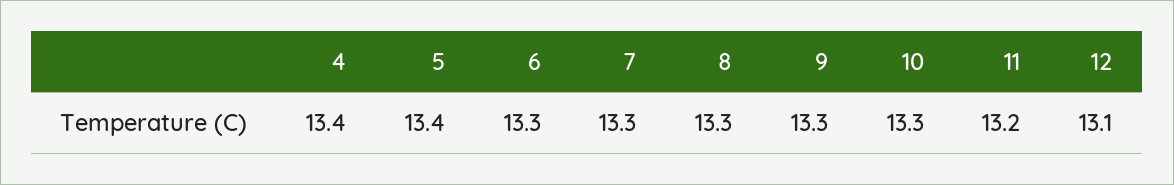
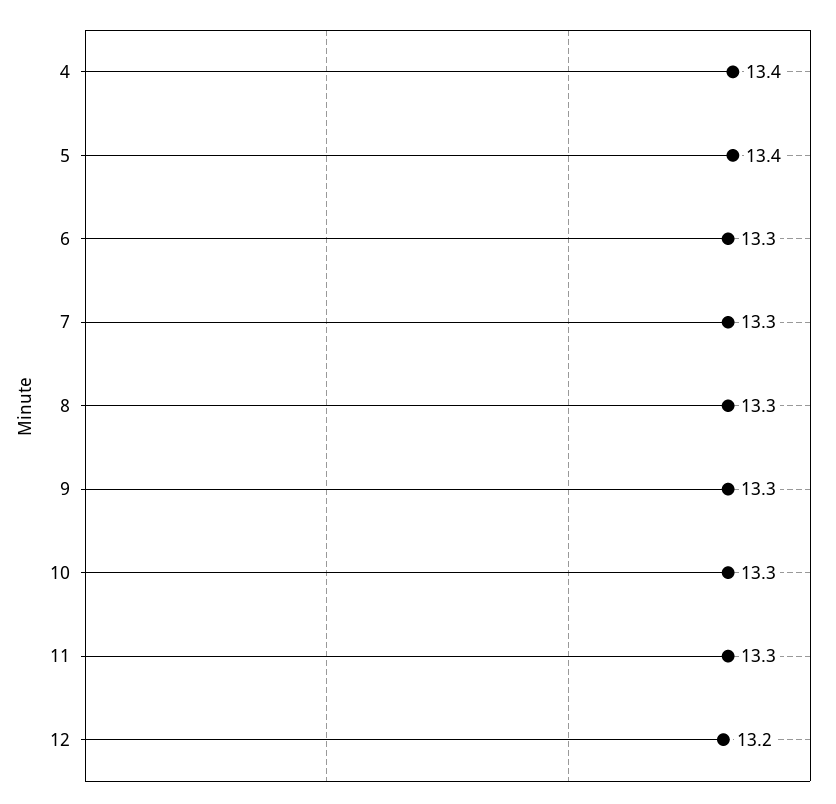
11: 13.2 -> 13.3
12: 13.1 -> 13.2

